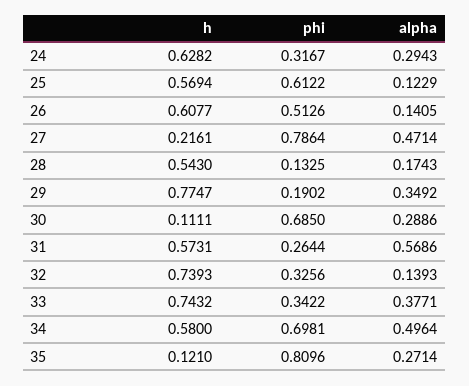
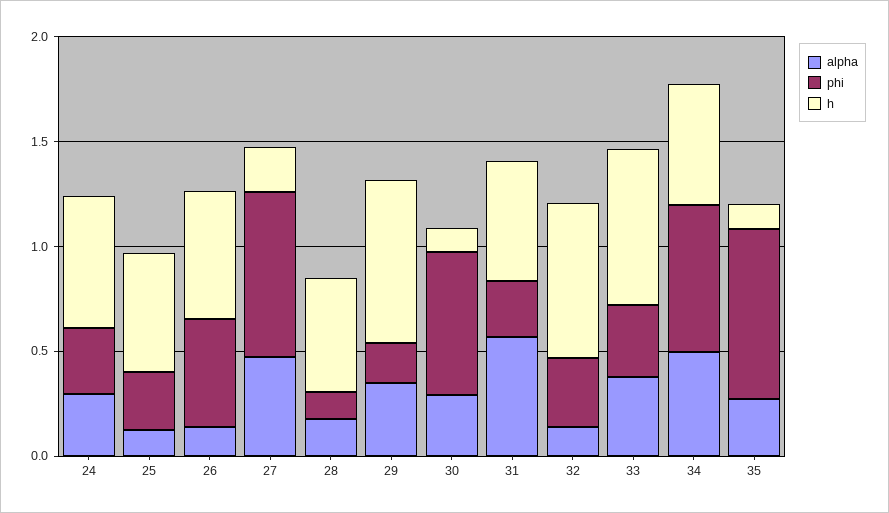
phi, 25: 0.6122 -> 0.3

